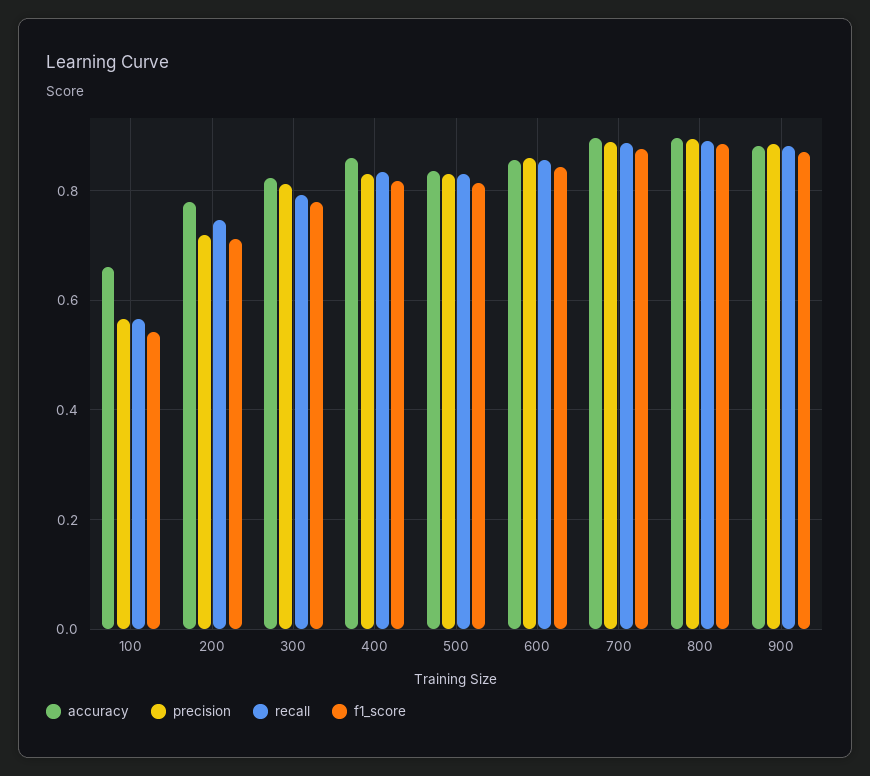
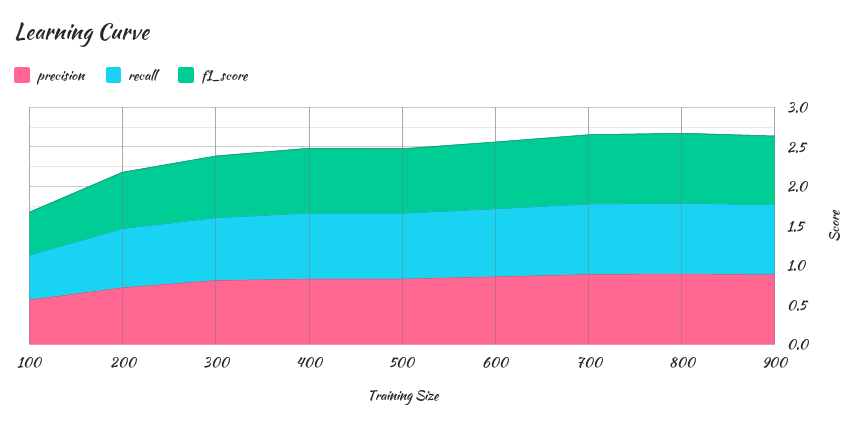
accuracy, 100: 0.66 -> none
accuracy, 200: 0.78 -> none
accuracy, 300: 0.82 -> none
accuracy, 400: 0.86 -> none
accuracy, 500: 0.84 -> none
accuracy, 600: 0.86 -> none
accuracy, 700: 0.9 -> none
accuracy, 800: 0.9 -> none
accuracy, 900: 0.88 -> none

